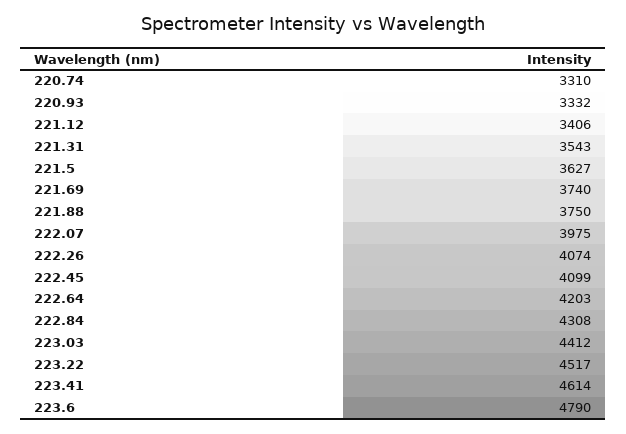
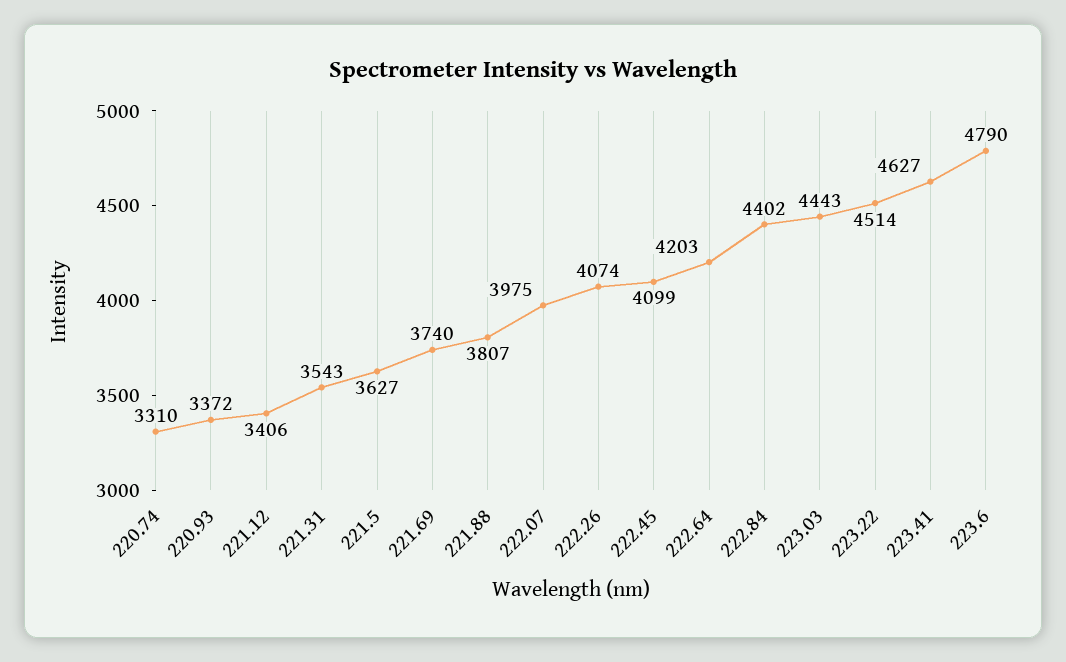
220.93: 3332 -> 3372
221.88: 3750 -> 3807
222.84: 4308 -> 4402
223.03: 4412 -> 4443
223.22: 4517 -> 4514
223.41: 4614 -> 4627

